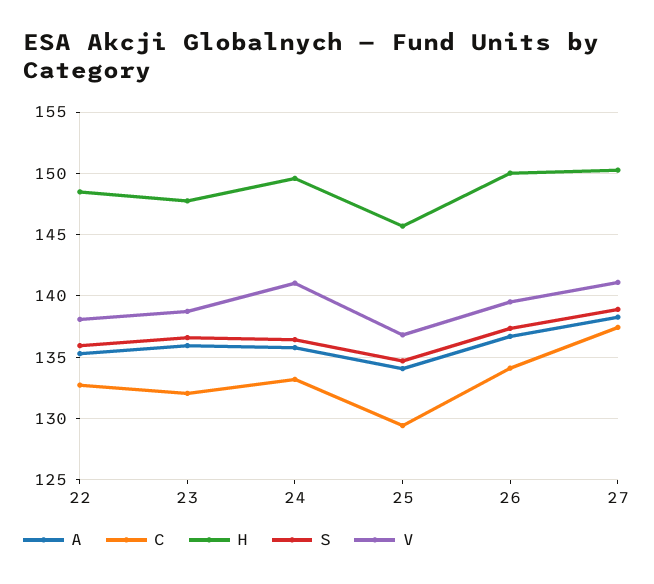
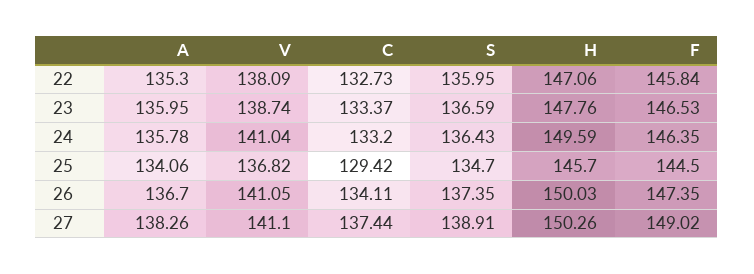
H, 22: 148.5 -> 147.06
C, 23: 132 -> 133.37
V, 26: 139.5 -> 141.05
F, 22: none -> 145.84
F, 23: none -> 146.53
F, 24: none -> 146.35
F, 25: none -> 144.5
F, 26: none -> 147.35
F, 27: none -> 149.02

